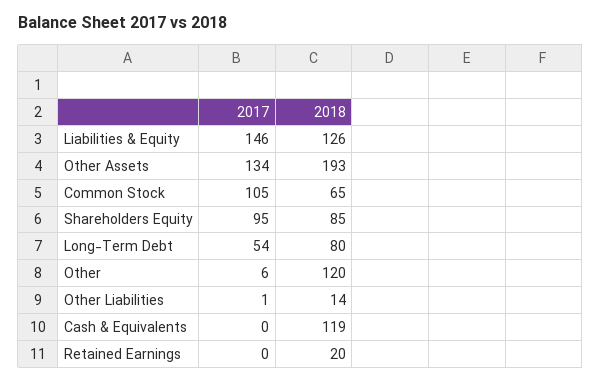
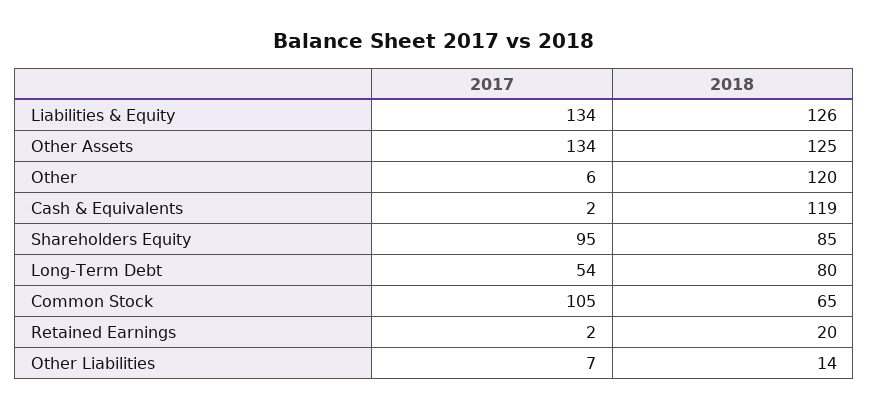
2017, Liabilities & Equity: 146 -> 134
2018, Other Assets: 193 -> 125
2017, Other Liabilities: 1 -> 7
2017, Cash & Equivalents: 0 -> 2
2017, Retained Earnings: 0 -> 2

